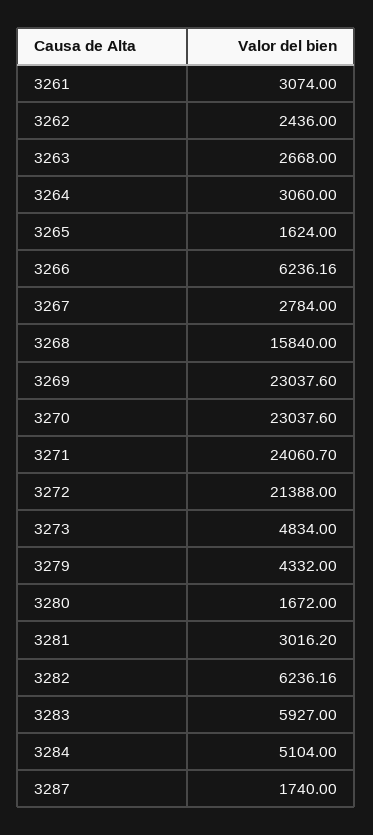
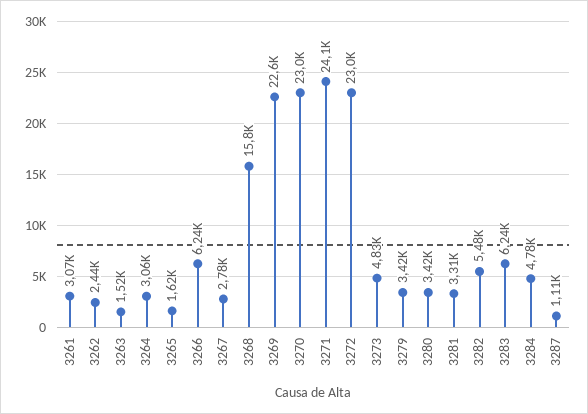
3263: 2668 -> 1520
3269: 23037.6 -> 22600
3272: 21388 -> 23000
3279: 4332 -> 3420
3280: 1672 -> 3420
3281: 3016.2 -> 3310
3282: 6236.16 -> 5480
3283: 5927 -> 6240
3284: 5104 -> 4780
3287: 1740 -> 1110

